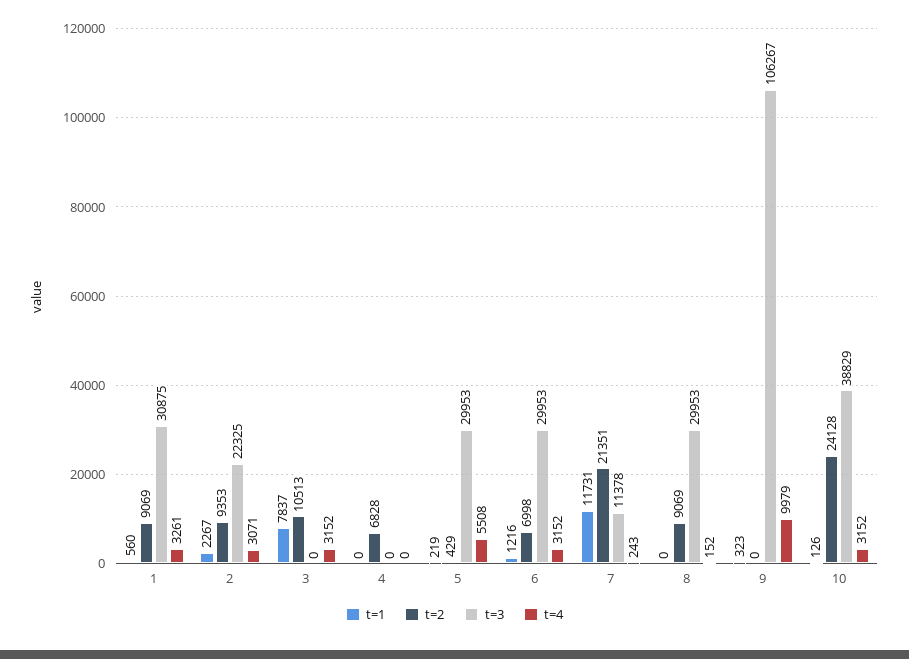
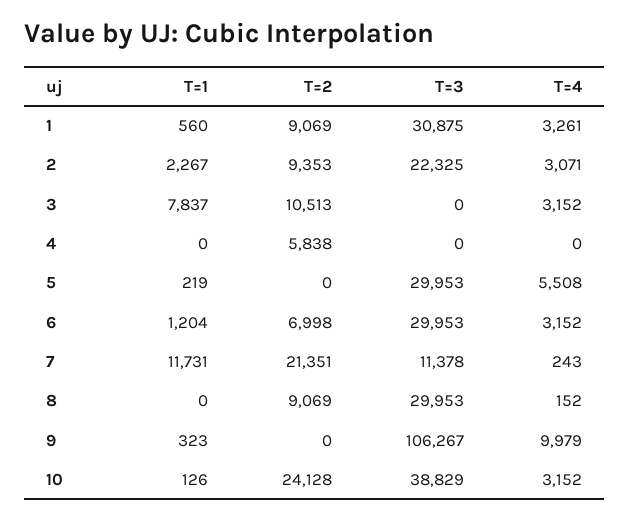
t=2, 4: 6828 -> 5838
t=2, 5: 429 -> 0
t=1, 6: 1216 -> 1204

